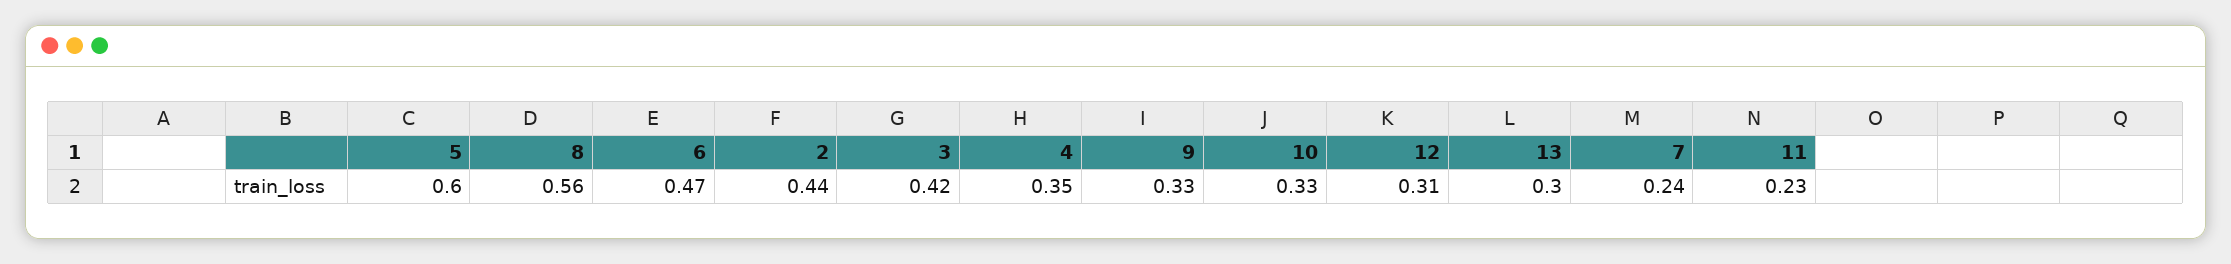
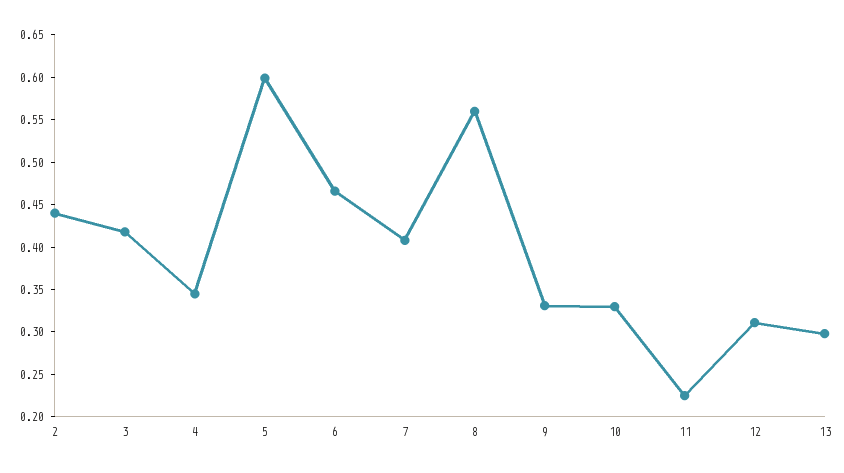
7: 0.24 -> 0.41

